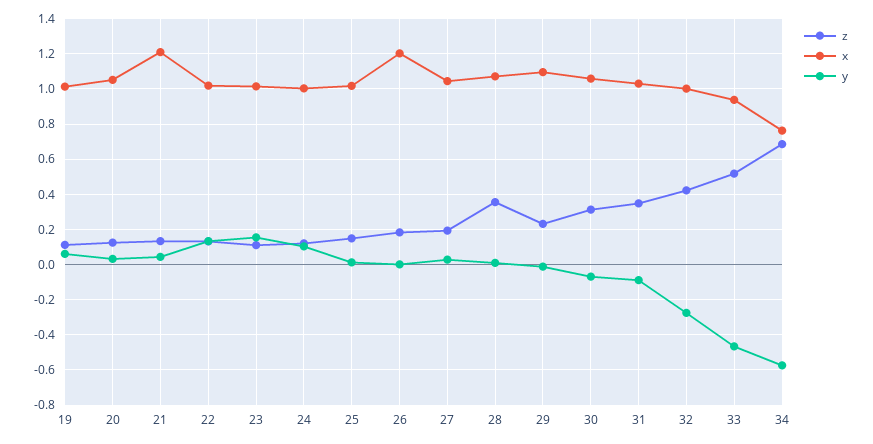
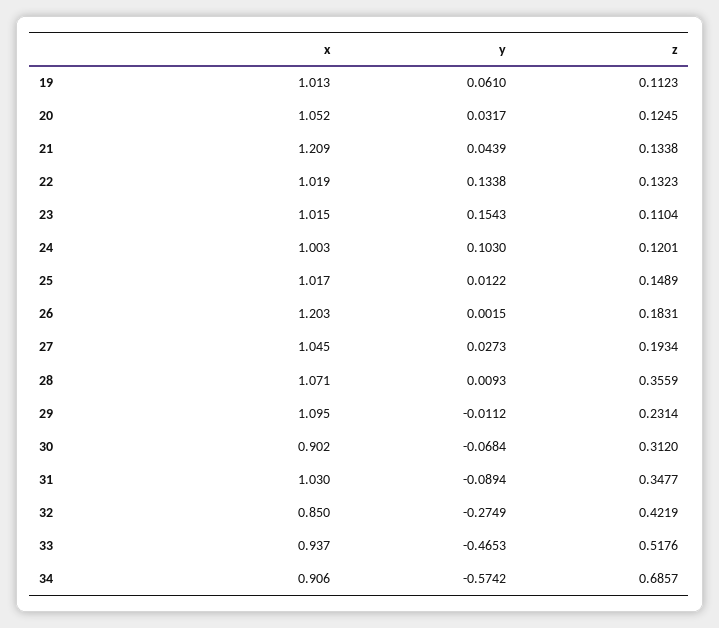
x, 30: 1.05 -> 0.902
x, 32: 1 -> 0.85
x, 34: 0.75 -> 0.906

